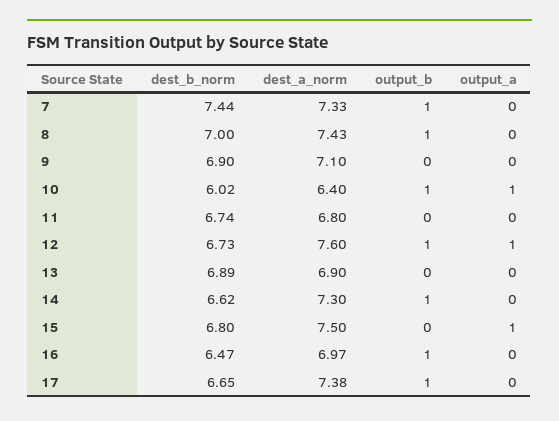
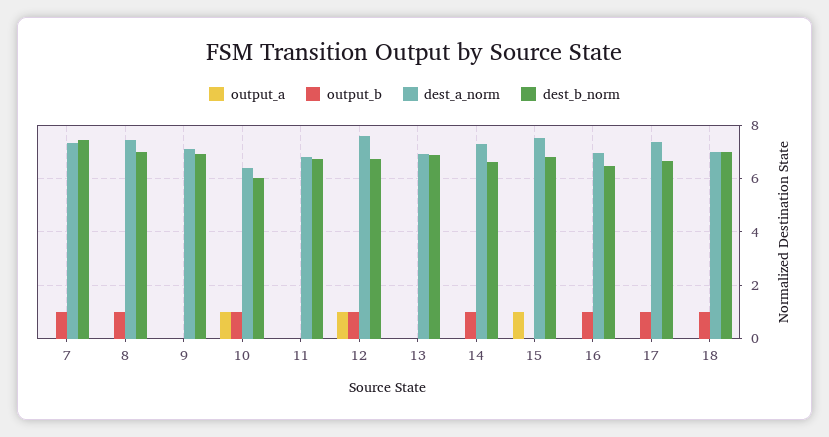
output_a, 18: none -> 0
output_b, 18: none -> 1
dest_a_norm, 18: none -> 7
dest_b_norm, 18: none -> 7

